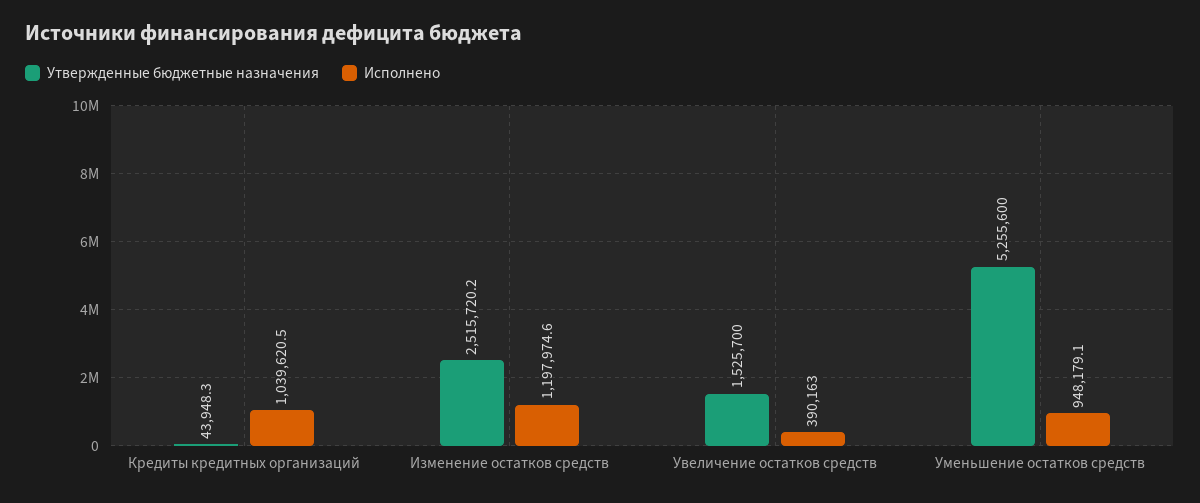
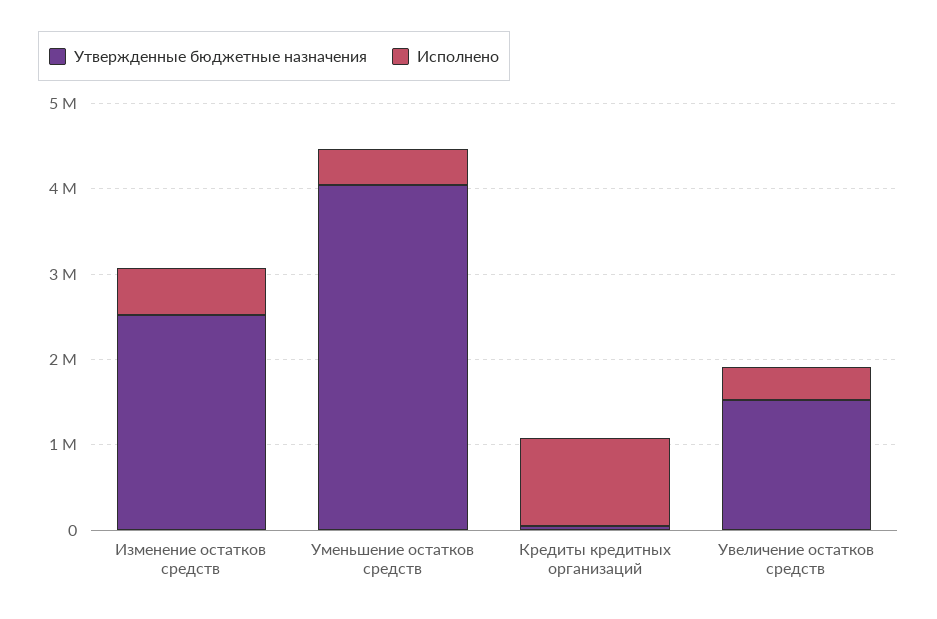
Исполнено, Изменение остатков средств: 1197974.6 -> 600000
Утвержденные бюджетные назначения, Уменьшение остатков средств: 5255600 -> 4000000
Исполнено, Уменьшение остатков средств: 948179.1 -> 400000

